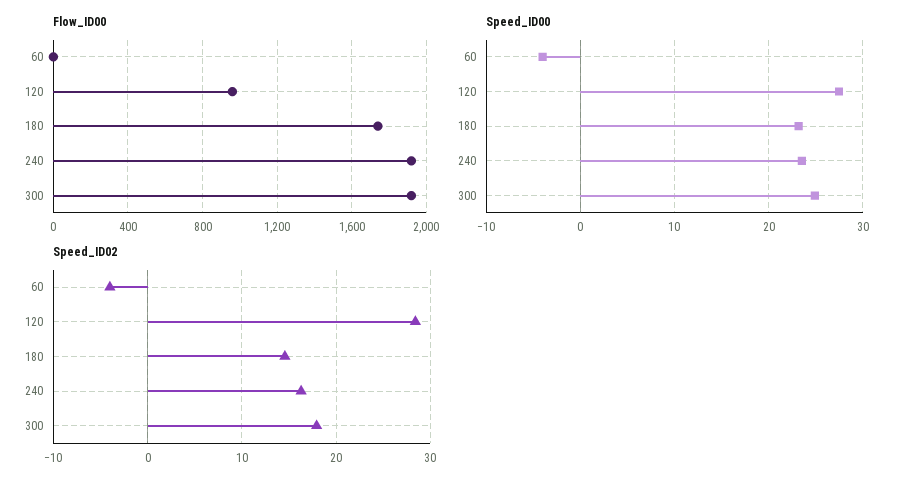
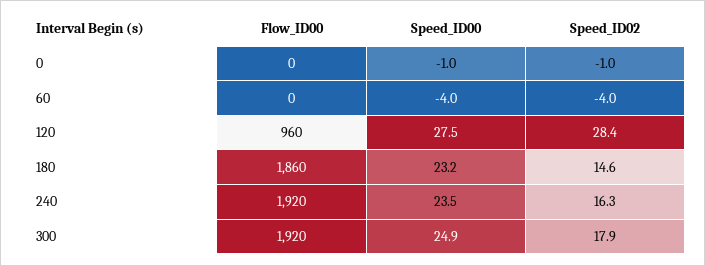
Flow_ID00, 180: 1750 -> 1860
Flow_ID00, 0: none -> 0
Speed_ID00, 0: none -> -1
Speed_ID02, 0: none -> -1

